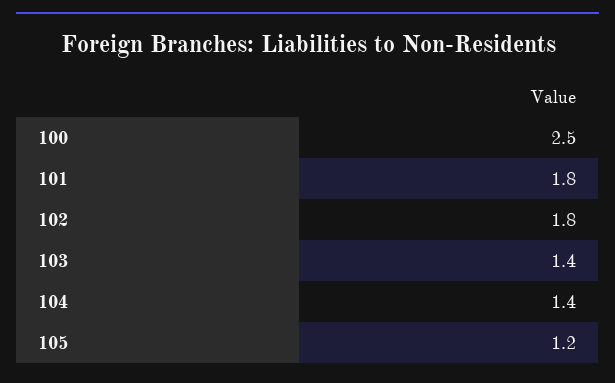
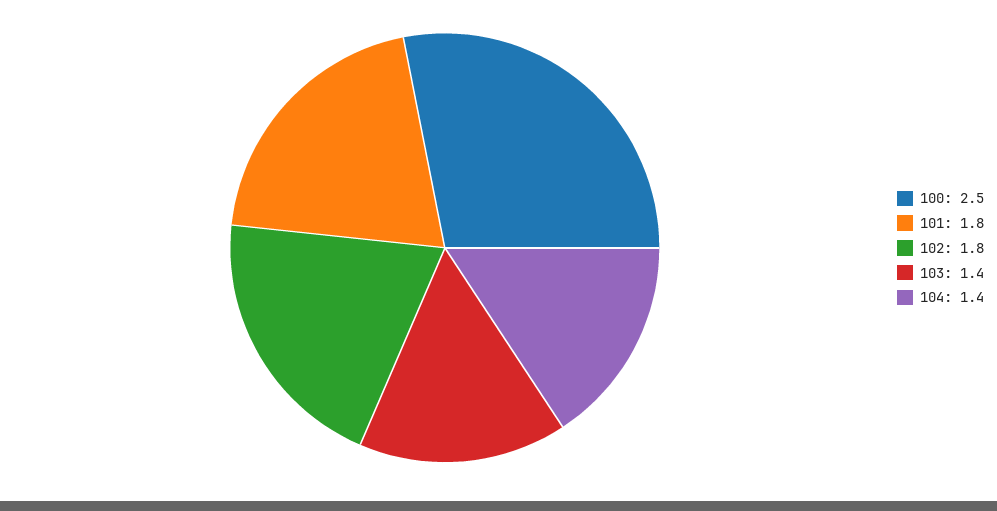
105: 1.2 -> none

